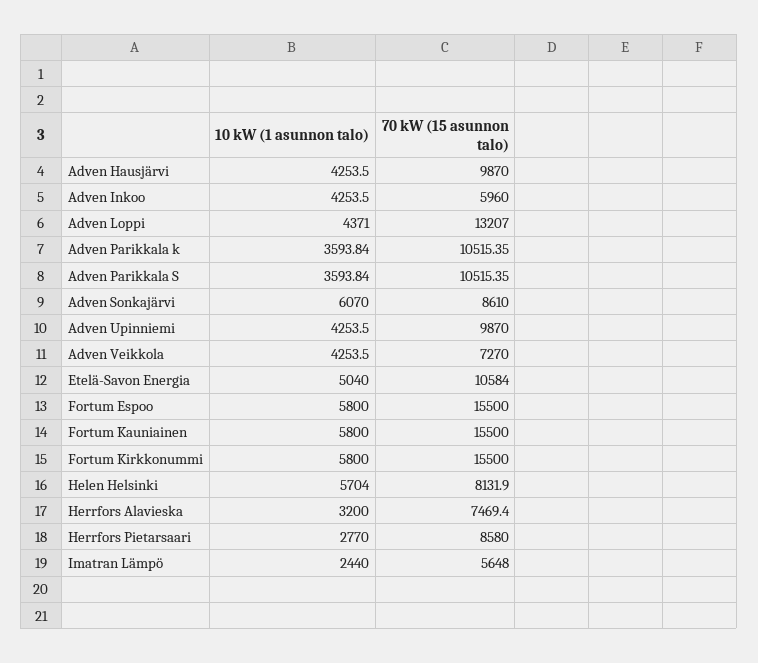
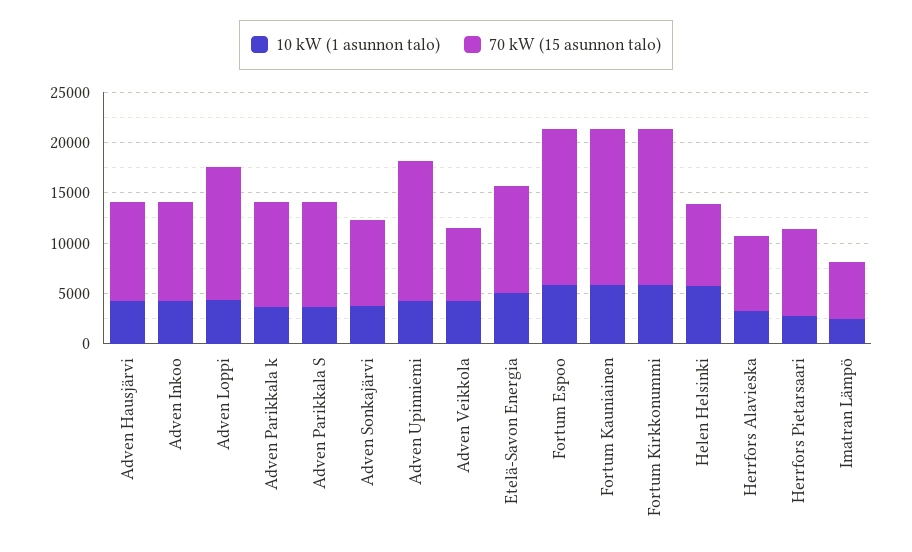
70 kW (15 asunnon talo), Adven Inkoo: 5960 -> 10000
10 kW (1 asunnon talo), Adven Sonkajärvi: 6070 -> 4000
70 kW (15 asunnon talo), Adven Upinniemi: 9870 -> 14000

